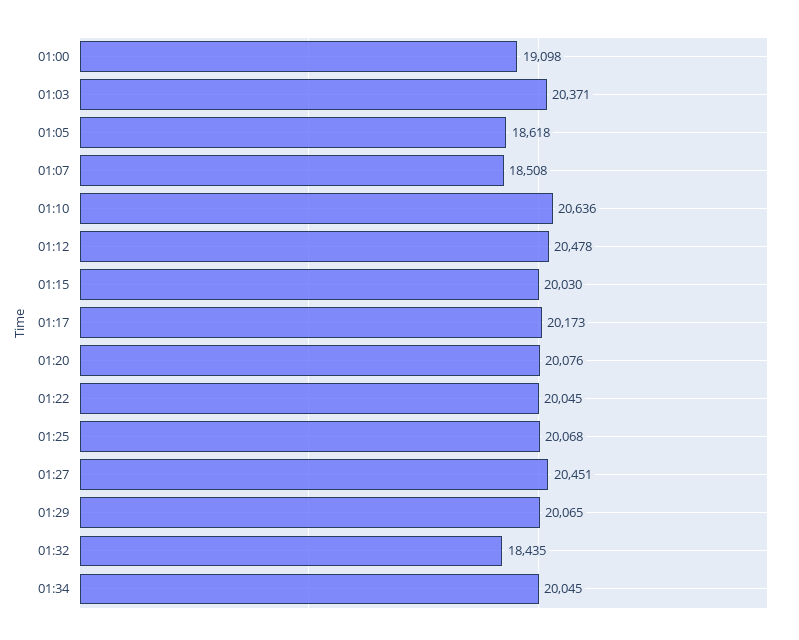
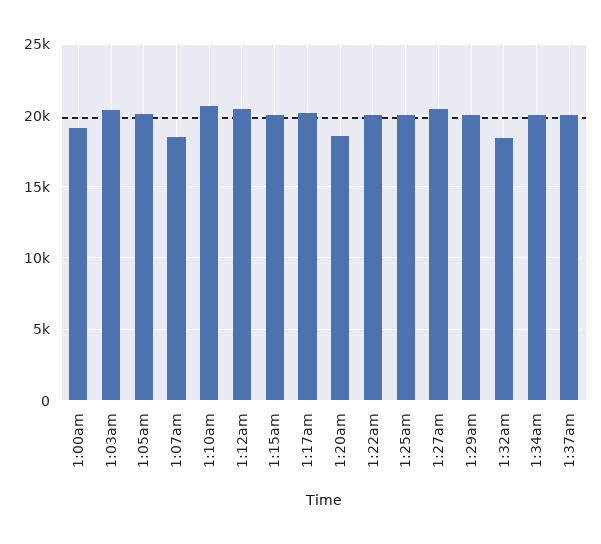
01:05: 18618 -> 20000
01:20: 20076 -> 18500
1:37am: none -> 20000

